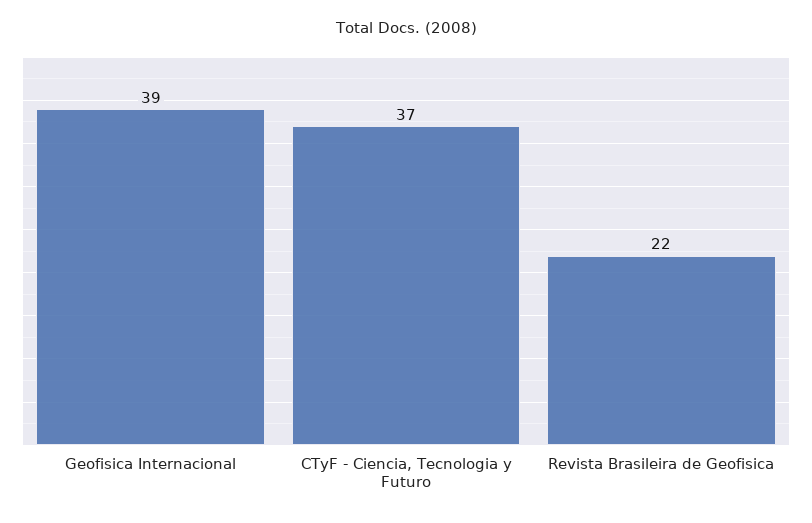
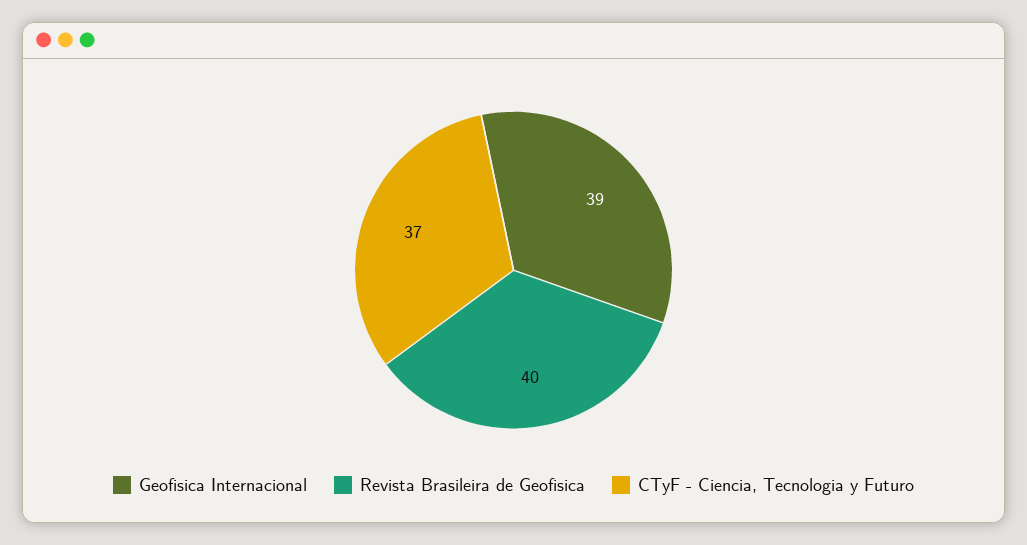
Revista Brasileira de Geofisica: 22 -> 40

